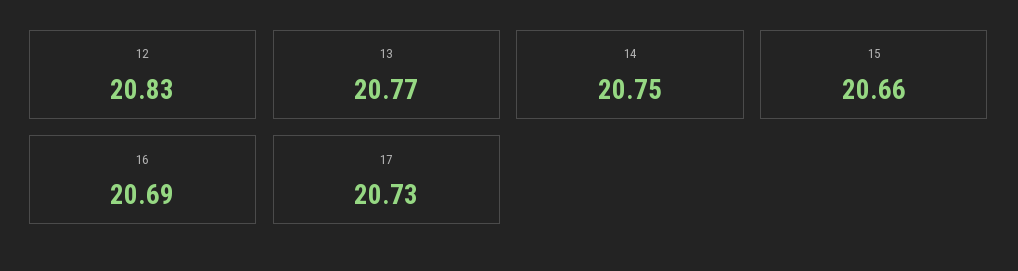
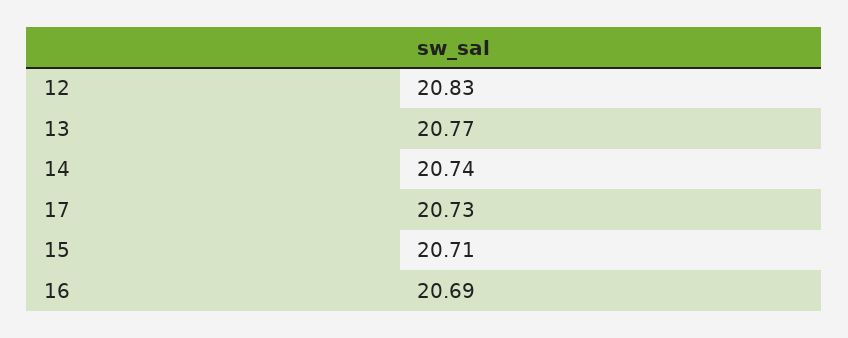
14: 20.75 -> 20.74
15: 20.66 -> 20.71

